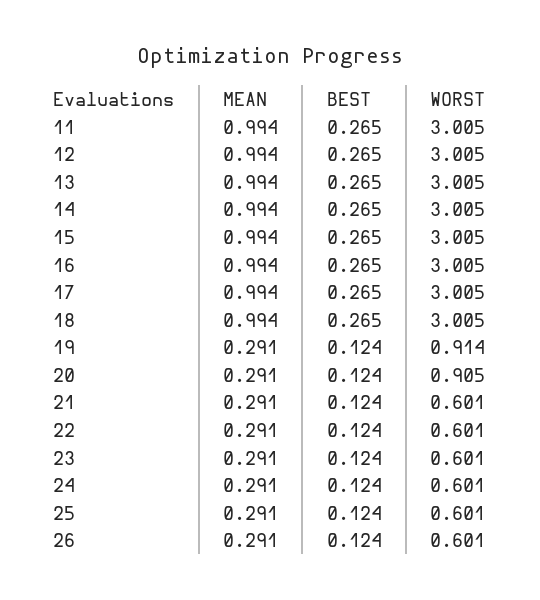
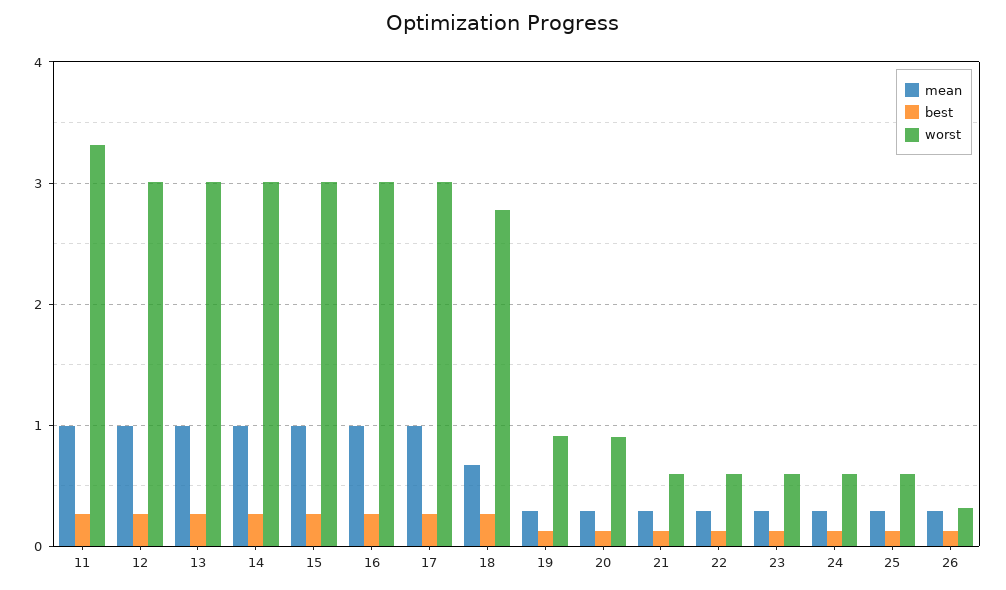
WORST, 11: 3.005 -> 3.3
MEAN, 18: 0.994 -> 0.7
WORST, 18: 3.005 -> 2.8
WORST, 26: 0.601 -> 0.3

